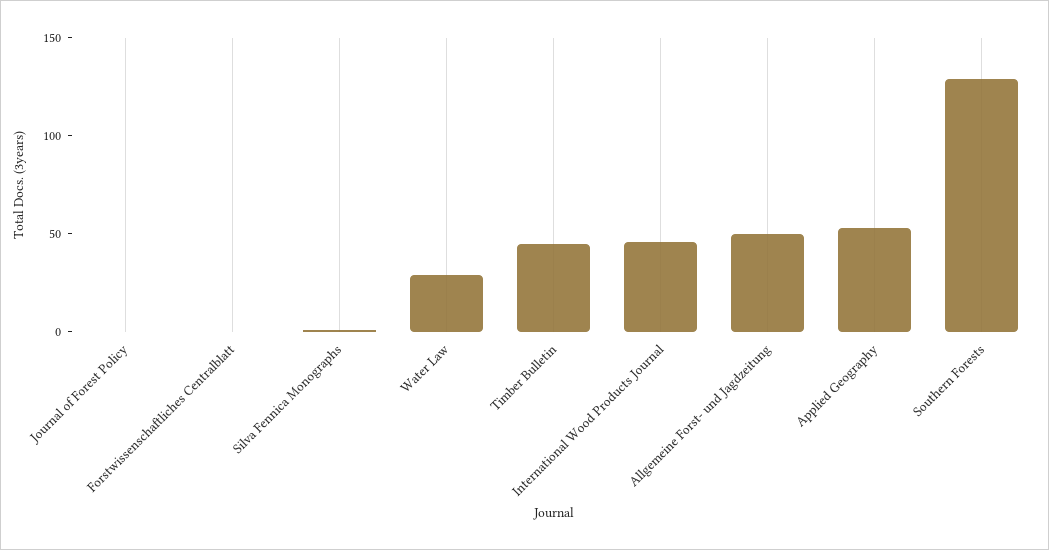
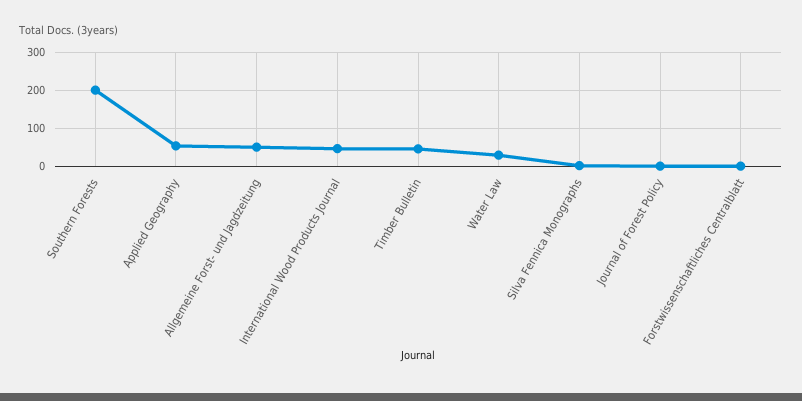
Southern Forests: 130 -> 200

